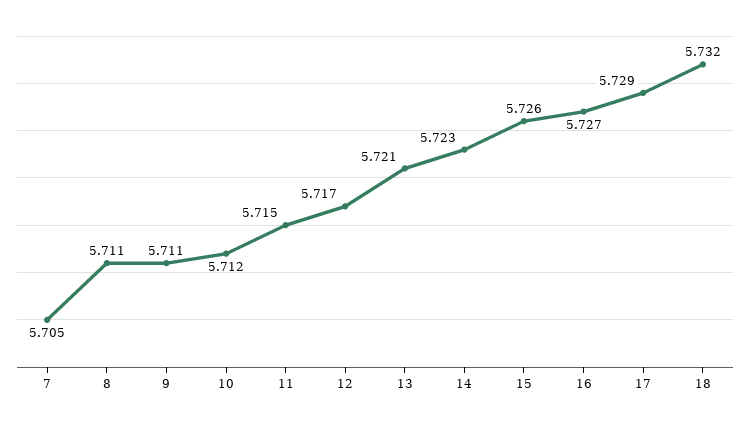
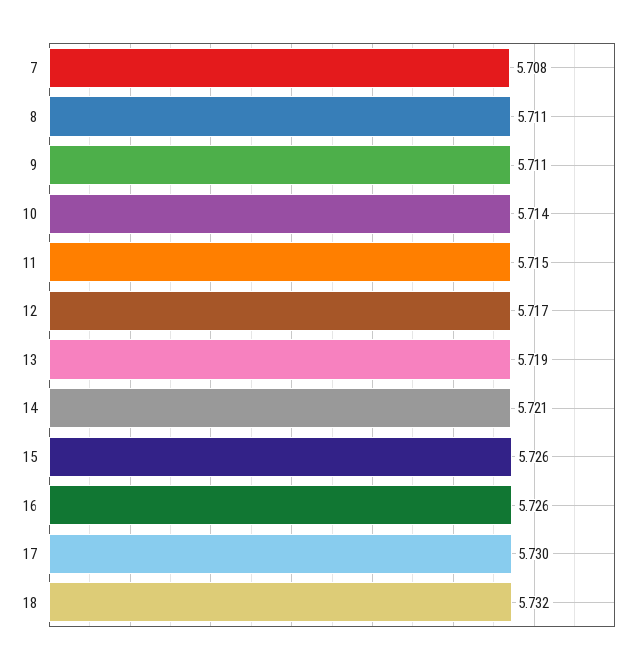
7: 5.705 -> 5.708
10: 5.712 -> 5.714
13: 5.721 -> 5.719
14: 5.723 -> 5.721
16: 5.727 -> 5.726
17: 5.729 -> 5.73

